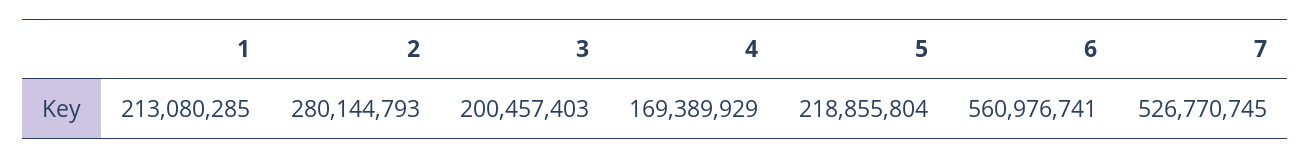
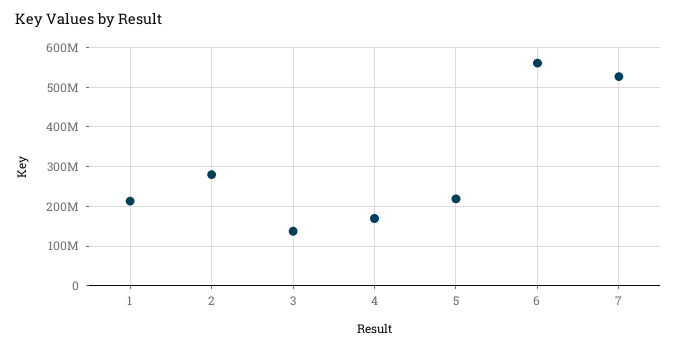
3: 200457403 -> 140000000

